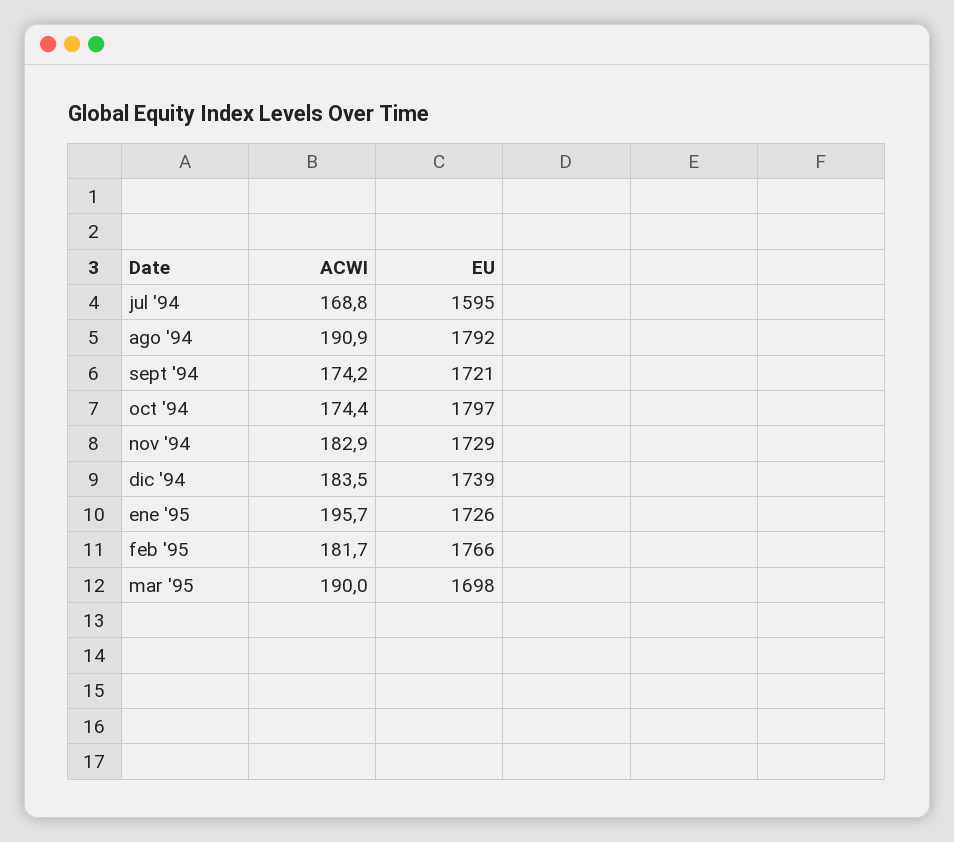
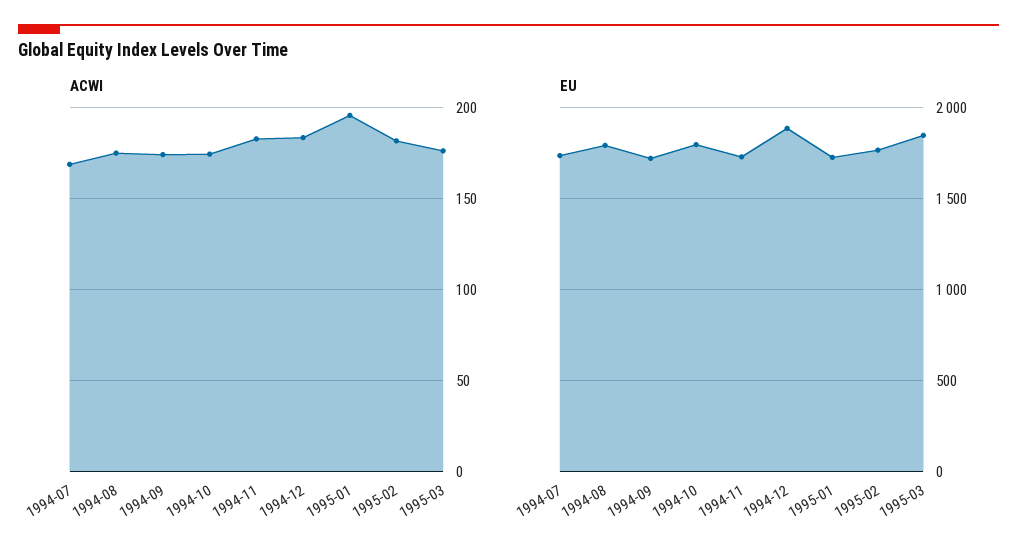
EU, jul '94: 1595 -> 1750
ACWI, ago '94: 190.9 -> 175
EU, dic '94: 1739 -> 1900
ACWI, mar '95: 190 -> 175
EU, mar '95: 1698 -> 1850

